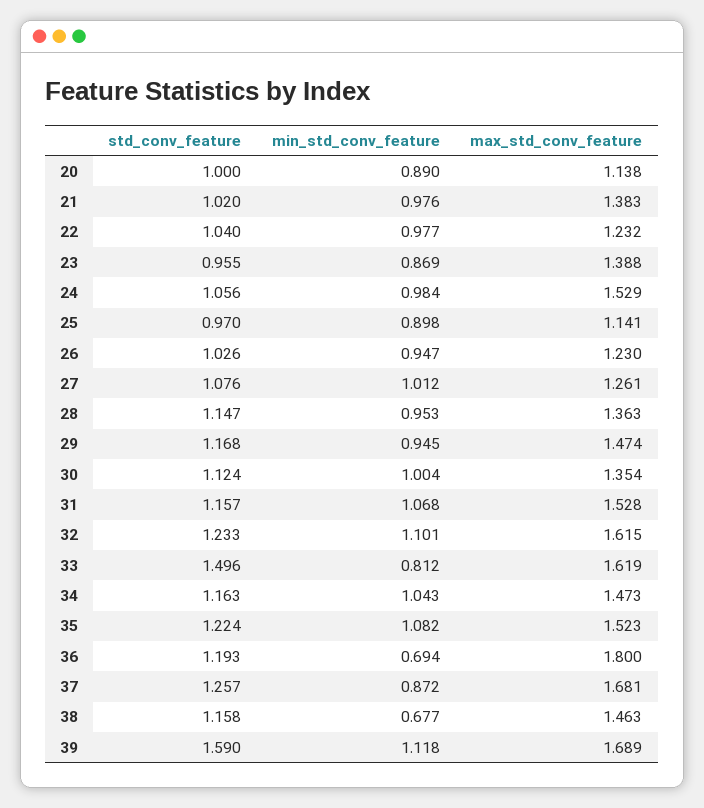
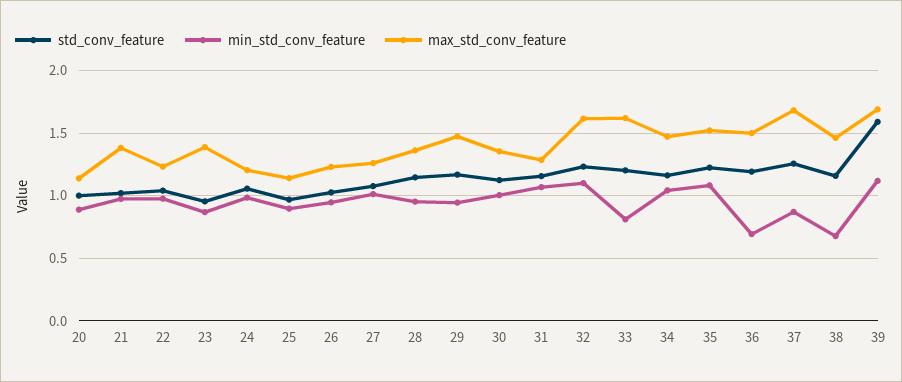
max_std_conv_feature, 24: 1.529 -> 1.2
max_std_conv_feature, 31: 1.528 -> 1.3
std_conv_feature, 33: 1.496 -> 1.2
max_std_conv_feature, 36: 1.8 -> 1.5

